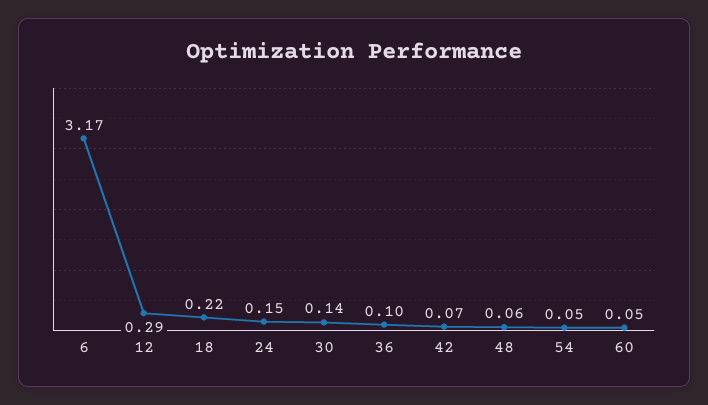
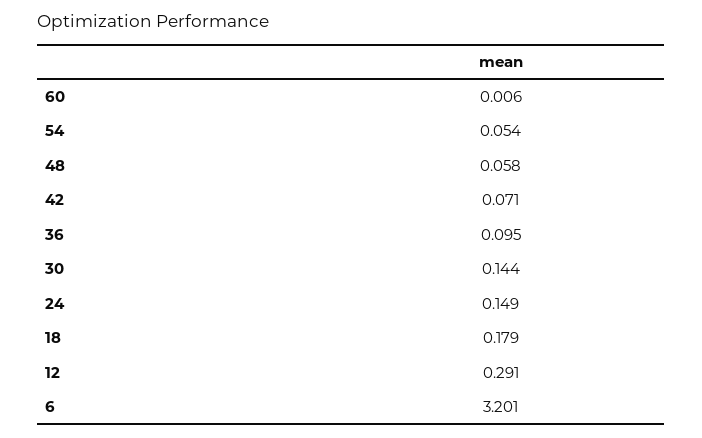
6: 3.17 -> 3.201
18: 0.22 -> 0.179
60: 0.05 -> 0.006

